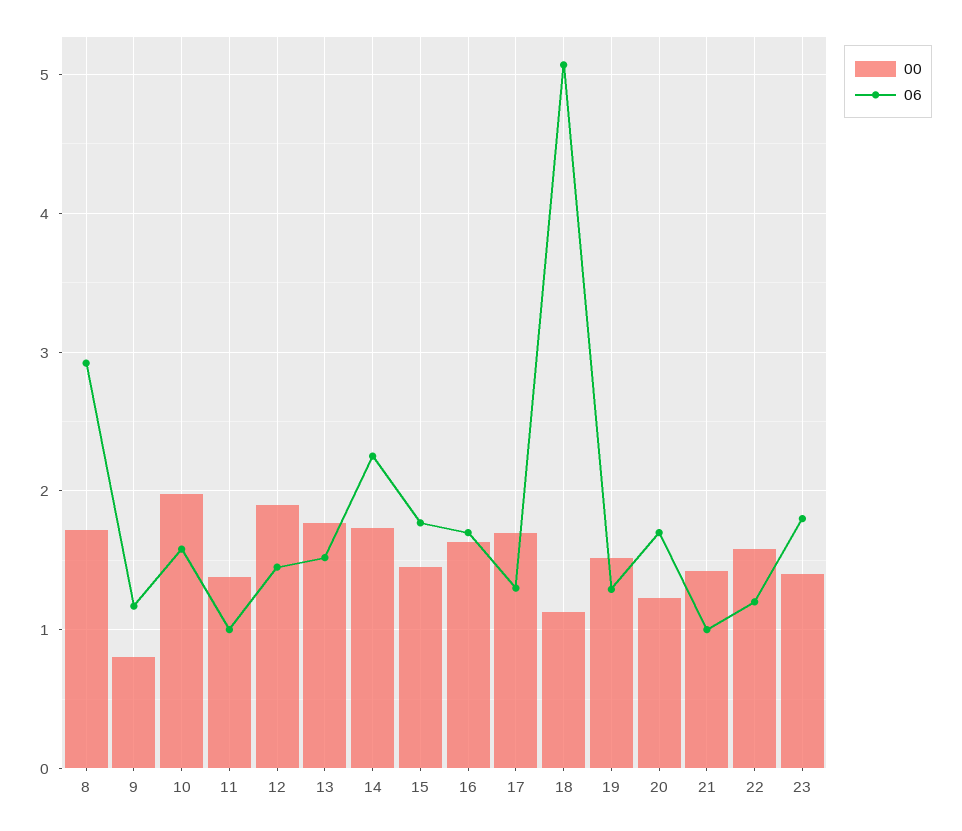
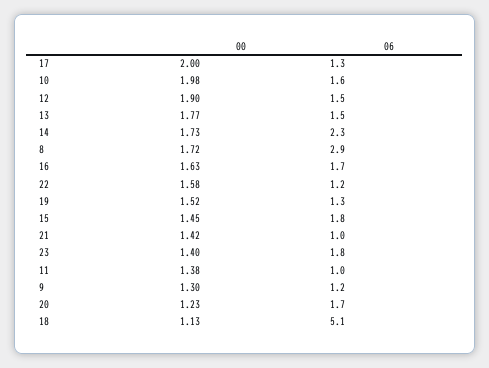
00, 9: 0.8 -> 1.3
00, 17: 1.7 -> 2

